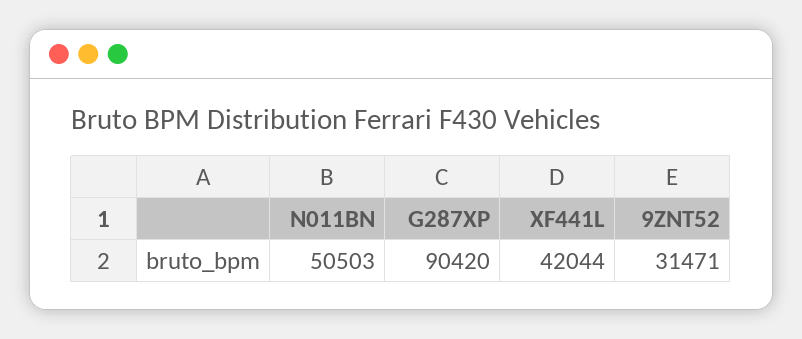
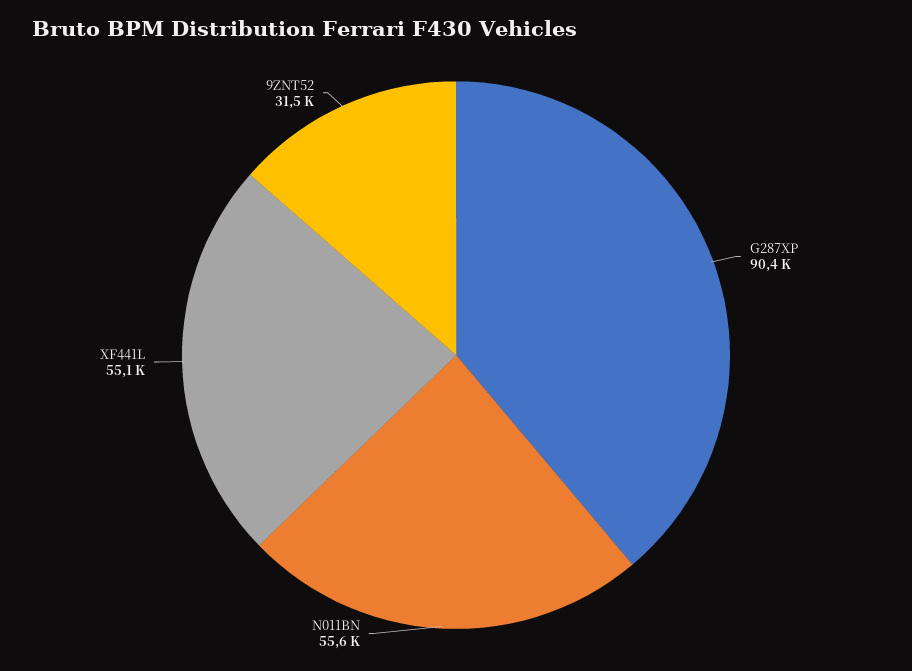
N011BN: 50503 -> 55600
XF441L: 42044 -> 55100

